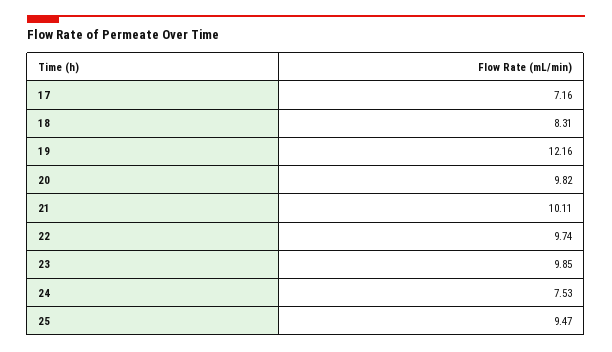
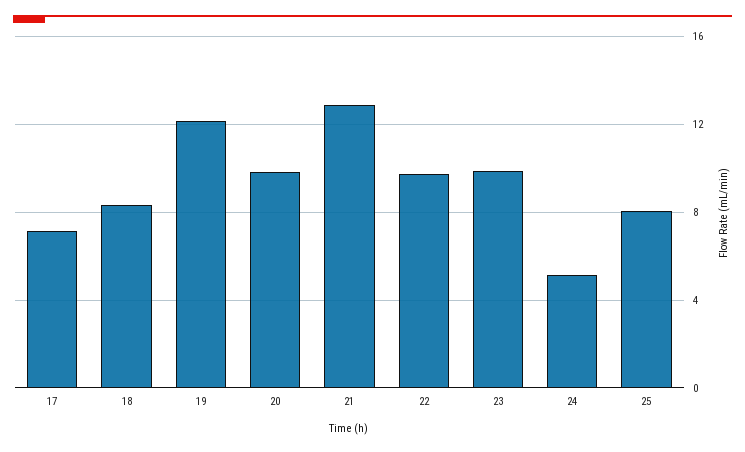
21: 10.11 -> 13
24: 7.53 -> 5
25: 9.47 -> 8

